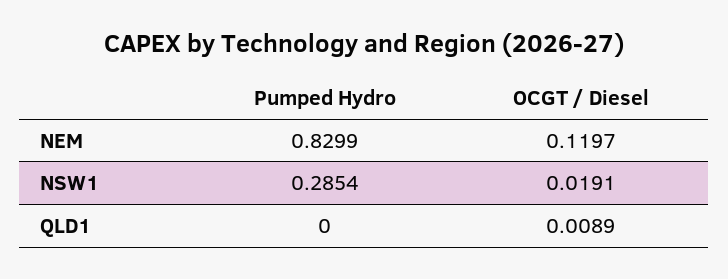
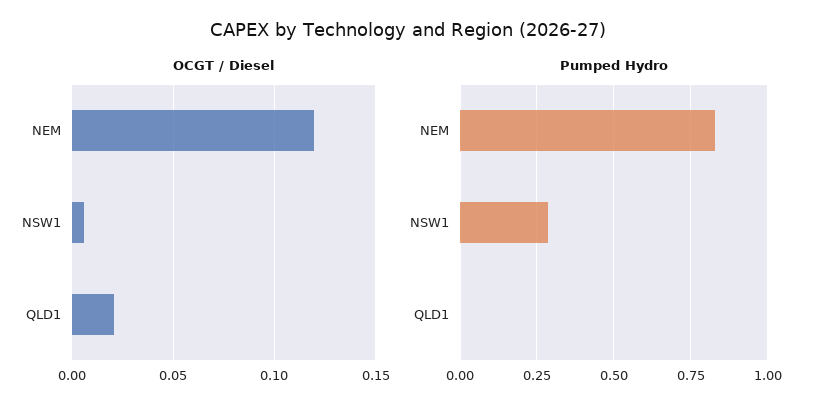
OCGT / Diesel, NSW1: 0.0191 -> 0.005
OCGT / Diesel, QLD1: 0.0089 -> 0.02

